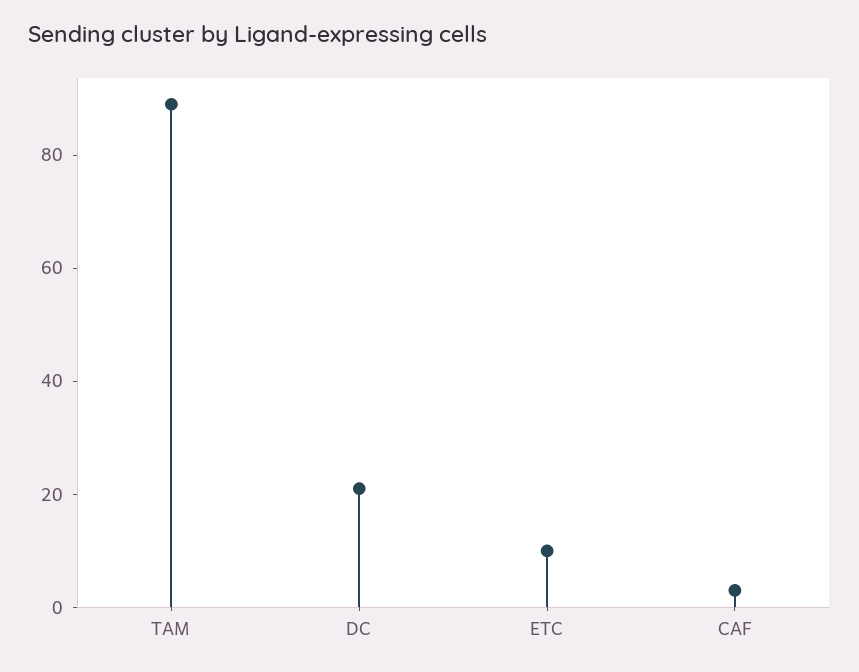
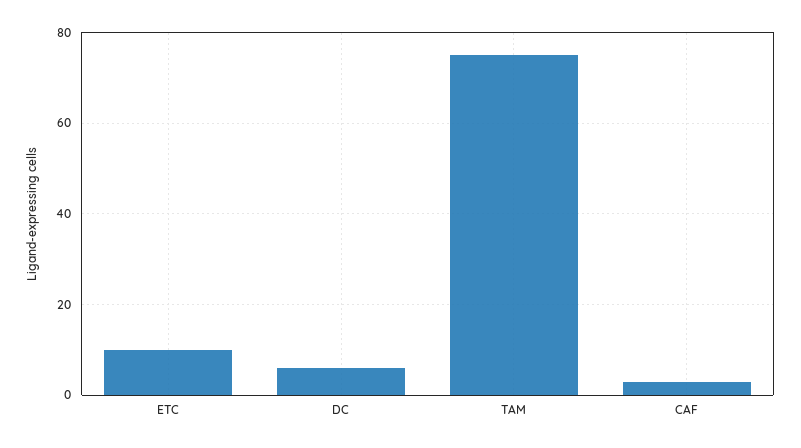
TAM: 90 -> 75
DC: 20 -> 5

